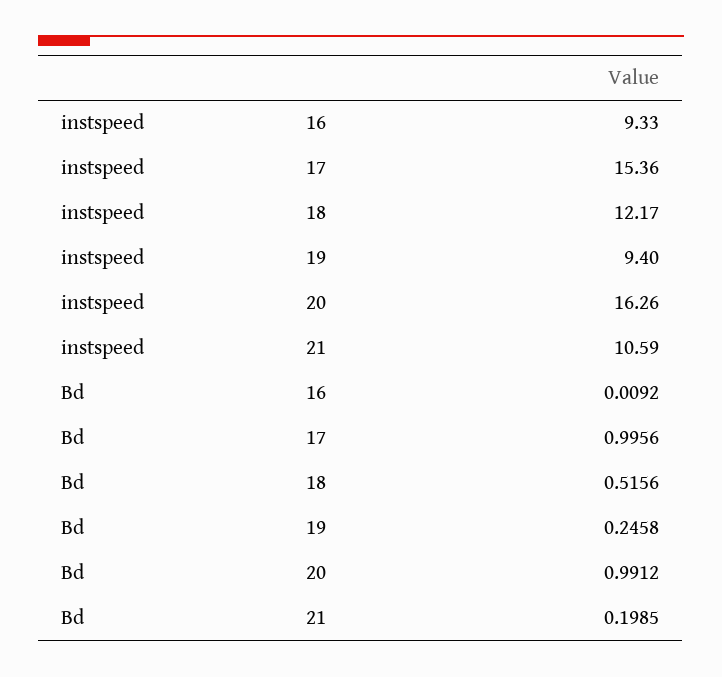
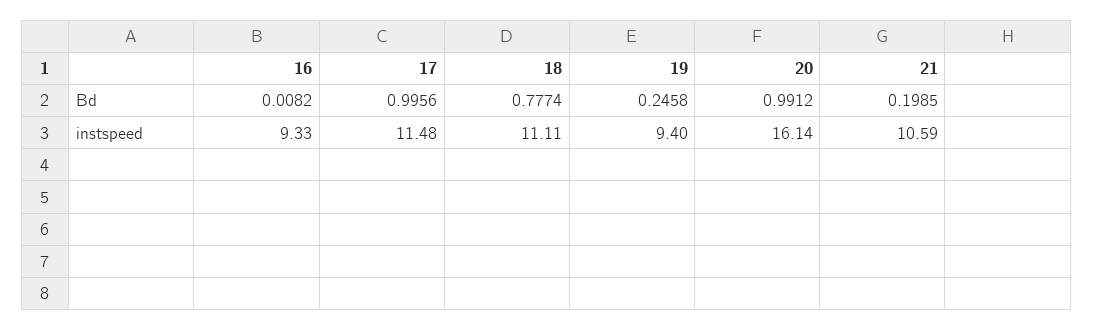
instspeed, 17: 15.36 -> 11.48
instspeed, 18: 12.17 -> 11.11
instspeed, 20: 16.26 -> 16.14
Bd, 16: 0.0092 -> 0.0082
Bd, 18: 0.5156 -> 0.7774

